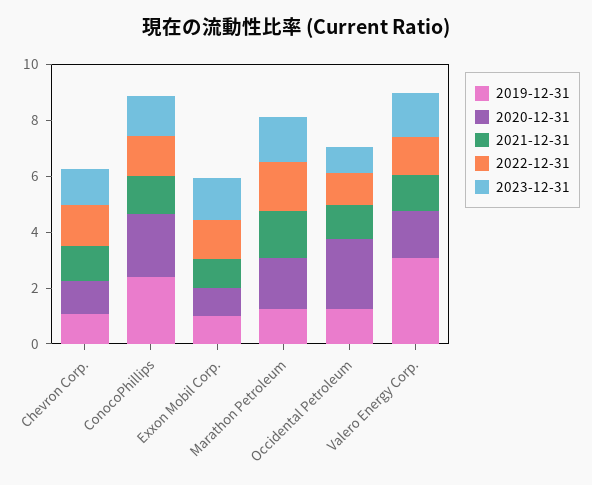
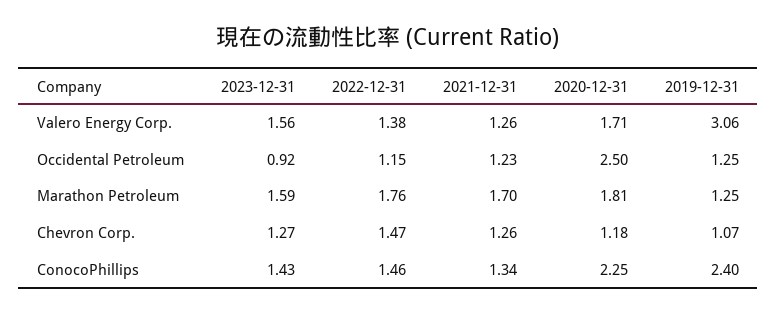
2019-12-31, Exxon Mobil Corp.: 1 -> none
2020-12-31, Exxon Mobil Corp.: 1 -> none
2021-12-31, Exxon Mobil Corp.: 1 -> none
2022-12-31, Exxon Mobil Corp.: 1.5 -> none
2023-12-31, Exxon Mobil Corp.: 1.5 -> none

